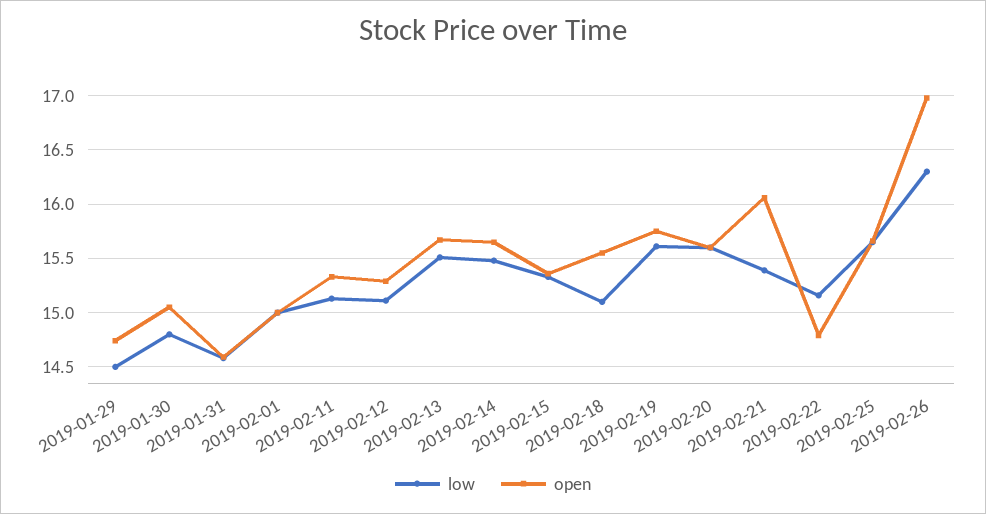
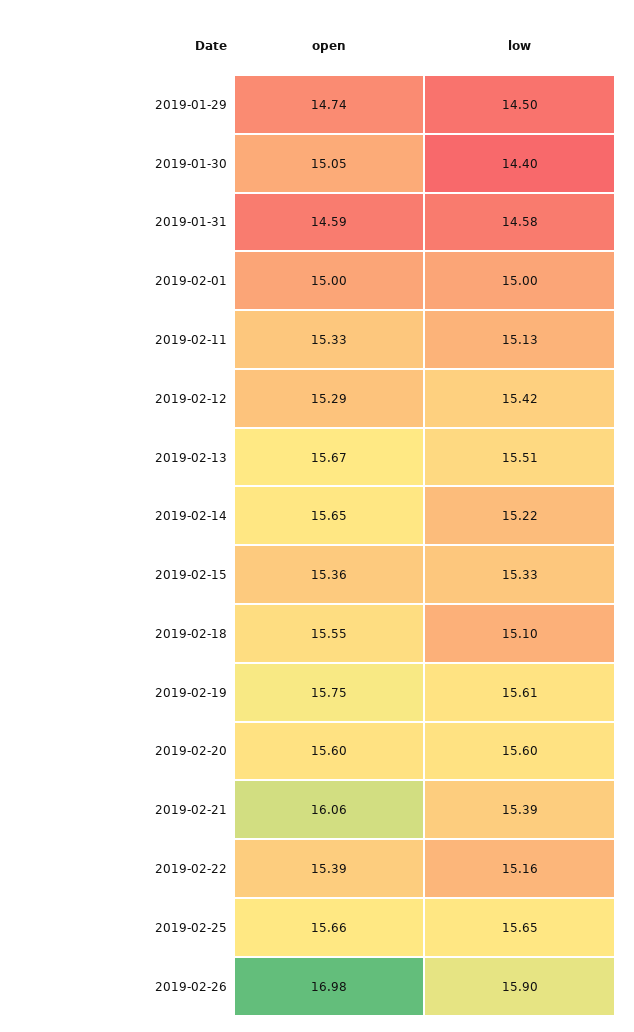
low, 2019-01-30: 14.8 -> 14.4
low, 2019-02-12: 15.1 -> 15.42
low, 2019-02-14: 15.5 -> 15.22
open, 2019-02-22: 14.8 -> 15.39
low, 2019-02-26: 16.3 -> 15.9

